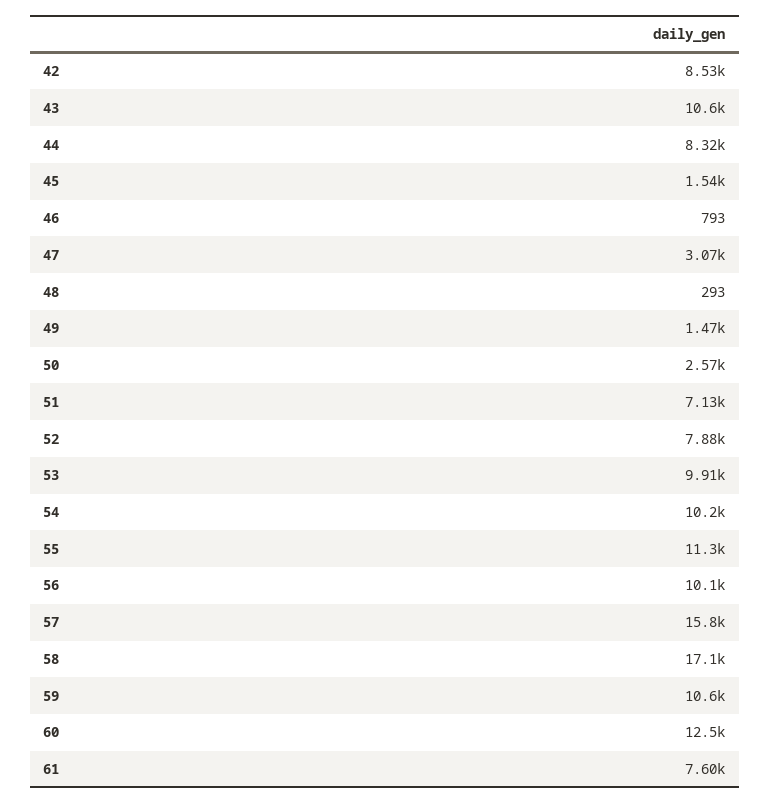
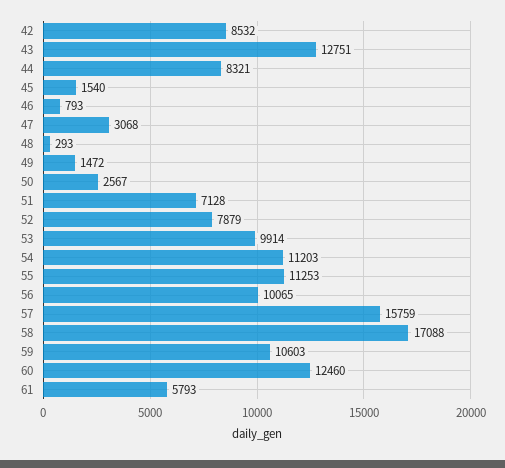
43: 10600 -> 12751
54: 10200 -> 11203
61: 7600 -> 5793

